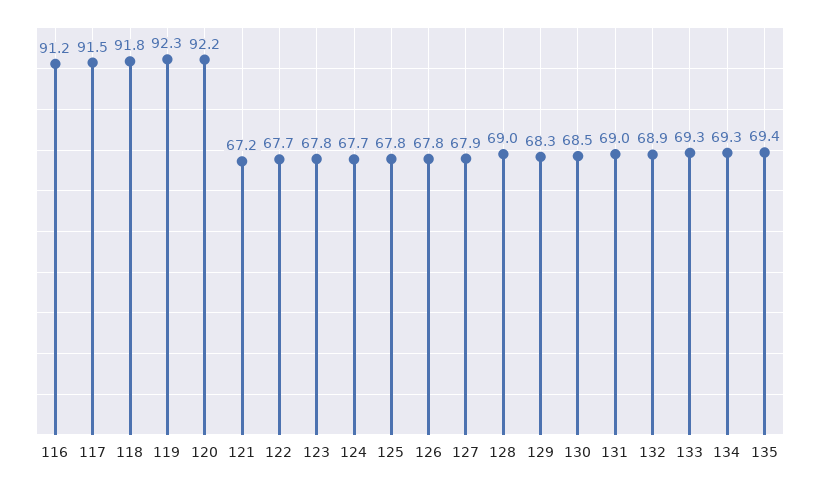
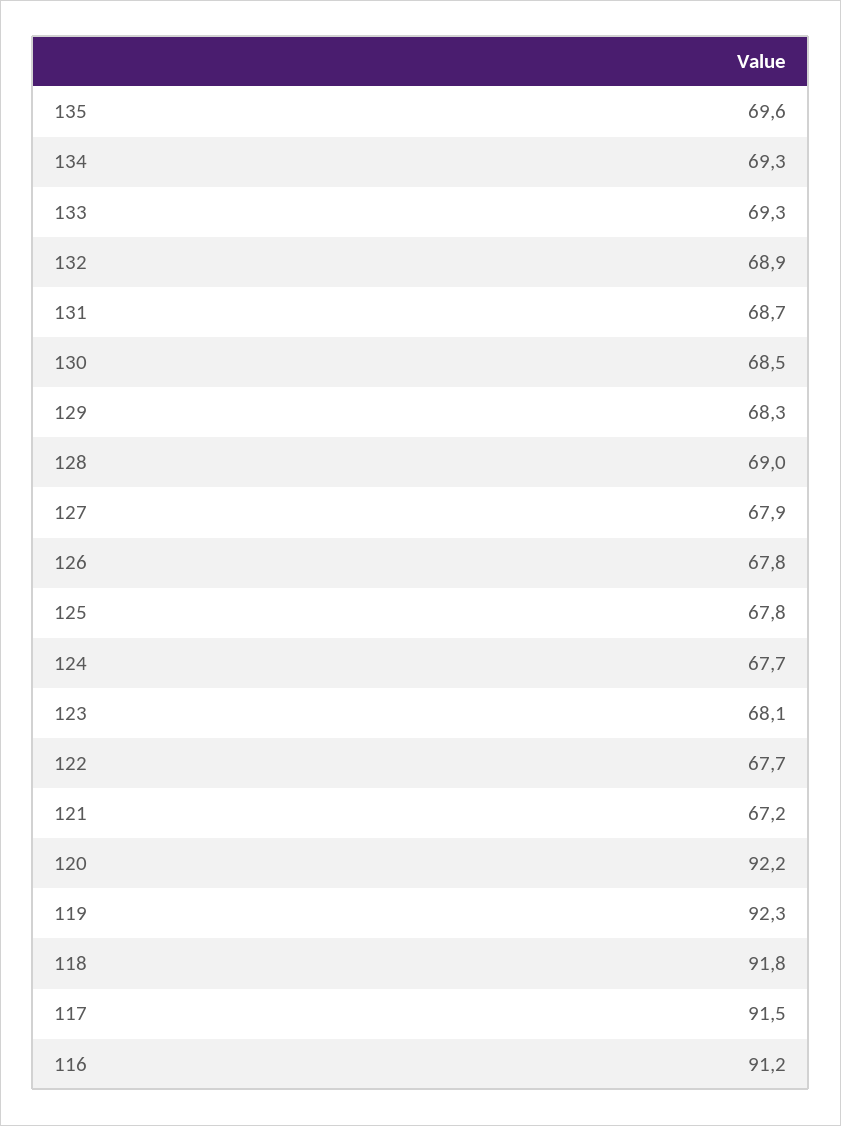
123: 67.8 -> 68.1
131: 69 -> 68.7
135: 69.4 -> 69.6

